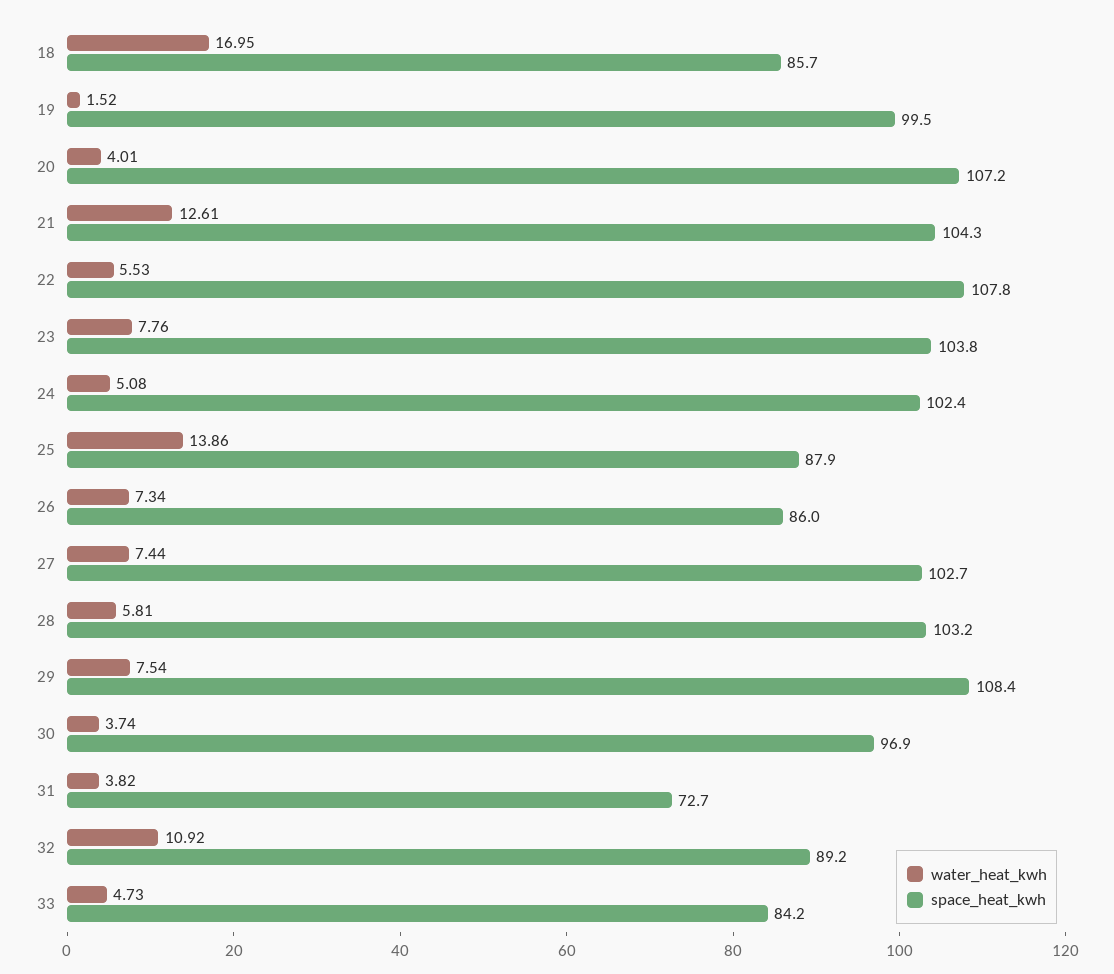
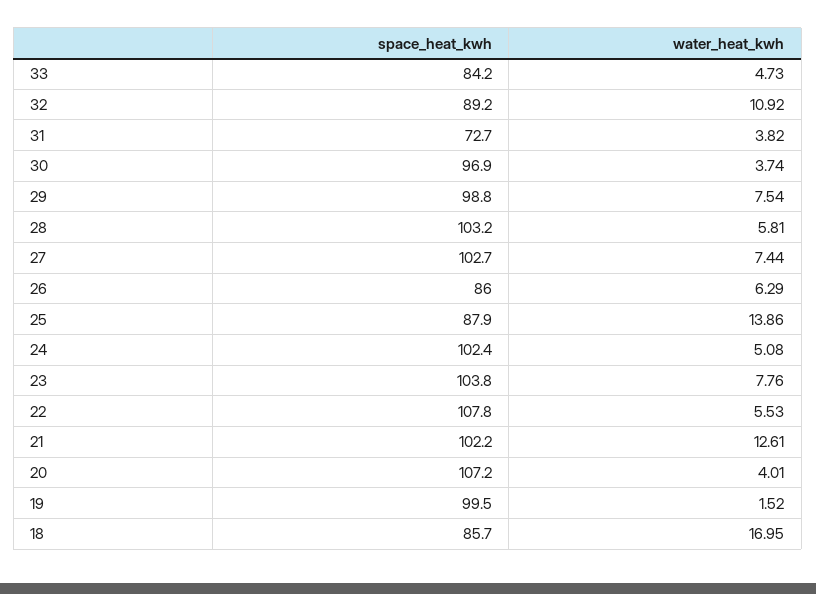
space_heat_kwh, 21: 104.3 -> 102.2
water_heat_kwh, 26: 7.34 -> 6.29
space_heat_kwh, 29: 108.4 -> 98.8

